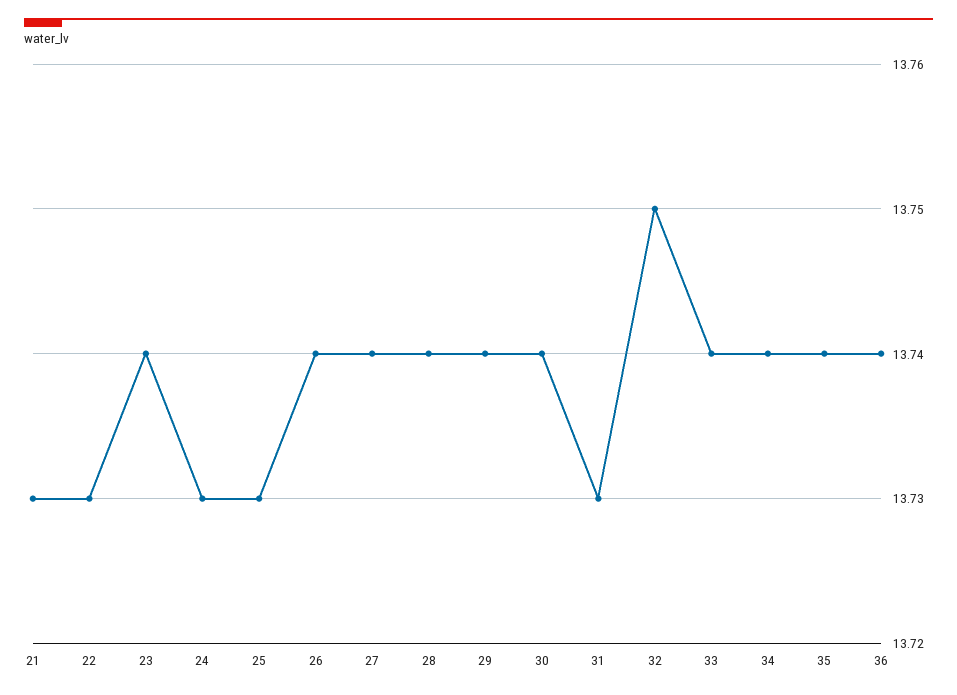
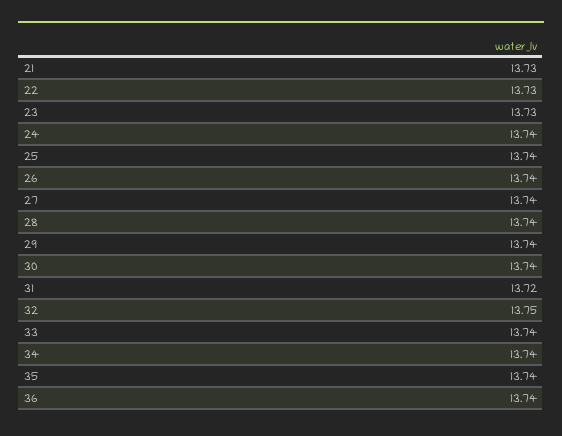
23: 13.74 -> 13.73
24: 13.73 -> 13.74
25: 13.73 -> 13.74
31: 13.73 -> 13.72

